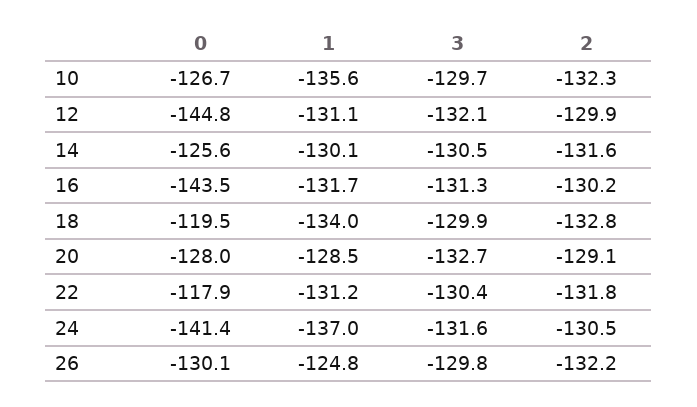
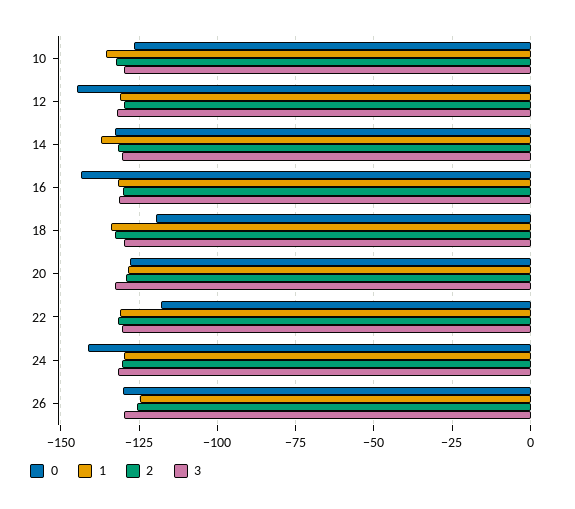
0, 14: -125.6 -> -132.5
1, 14: -130.1 -> -137.5
1, 24: -137 -> -130
2, 26: -132.2 -> -125

